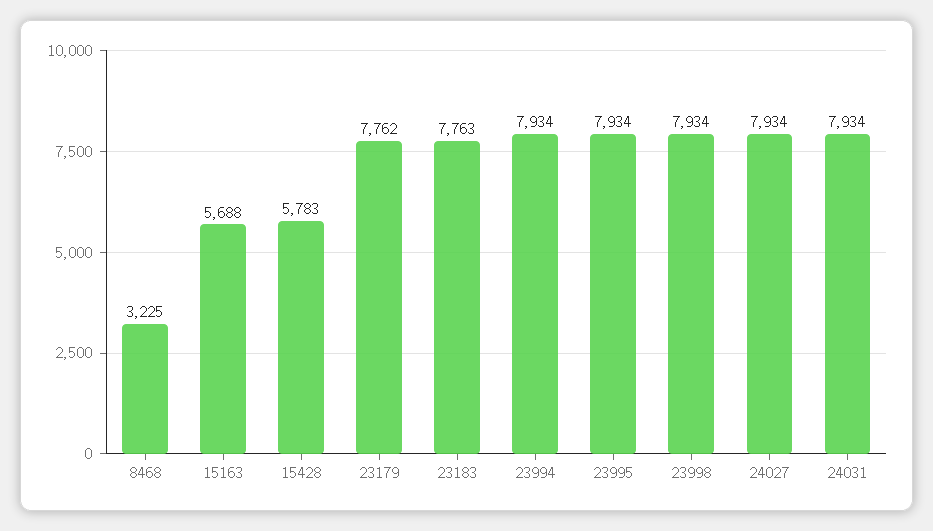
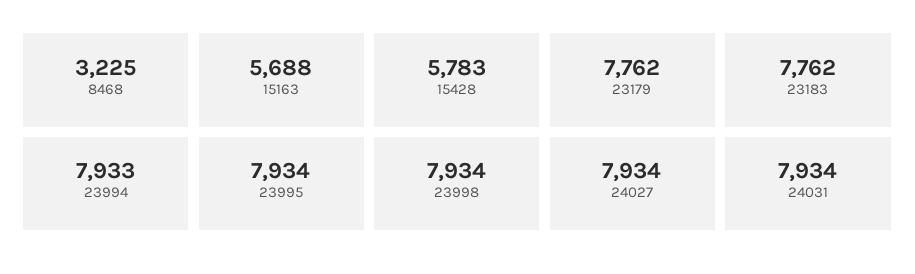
23183: 7763 -> 7762
23994: 7934 -> 7933

